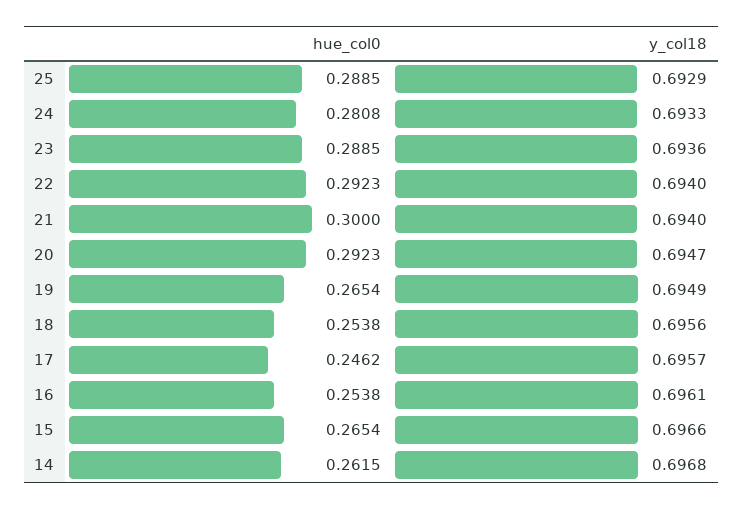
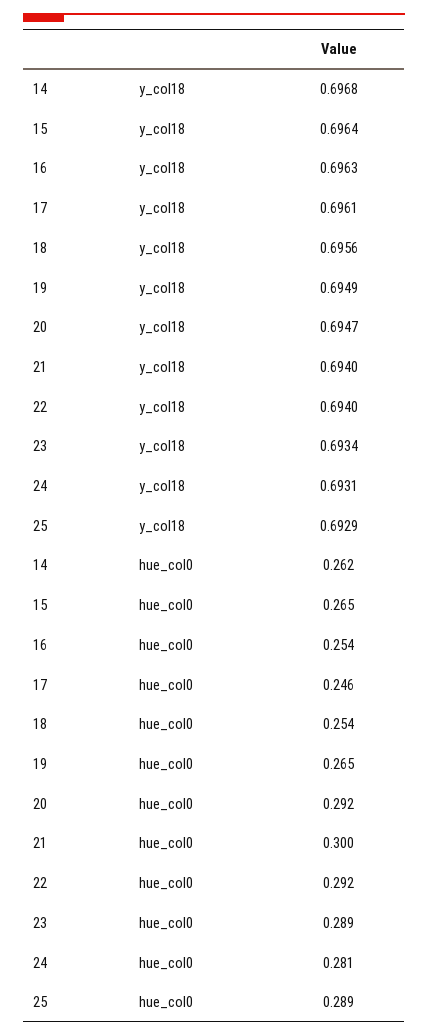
y_col18, 24: 0.6933 -> 0.6931
y_col18, 23: 0.6936 -> 0.6934
y_col18, 17: 0.6957 -> 0.6961
y_col18, 16: 0.6961 -> 0.6963
y_col18, 15: 0.6966 -> 0.6964

